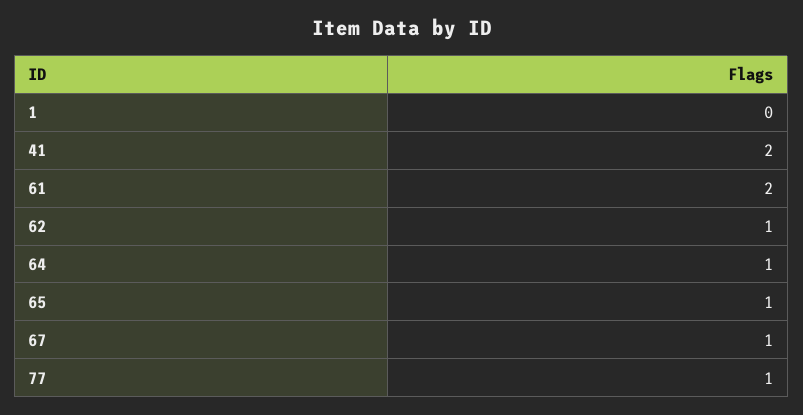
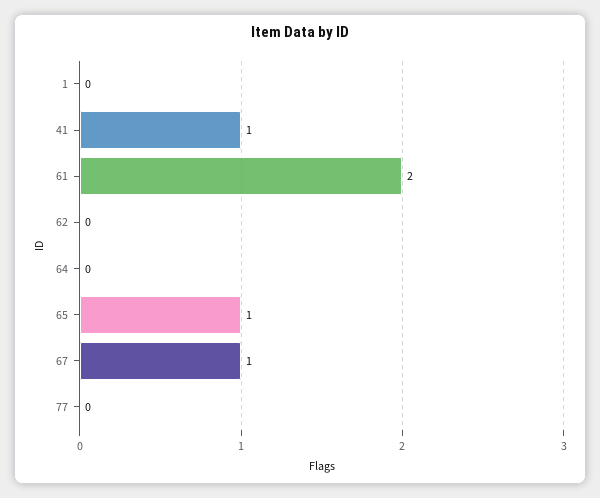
41: 2 -> 1
62: 1 -> 0
64: 1 -> 0
77: 1 -> 0

